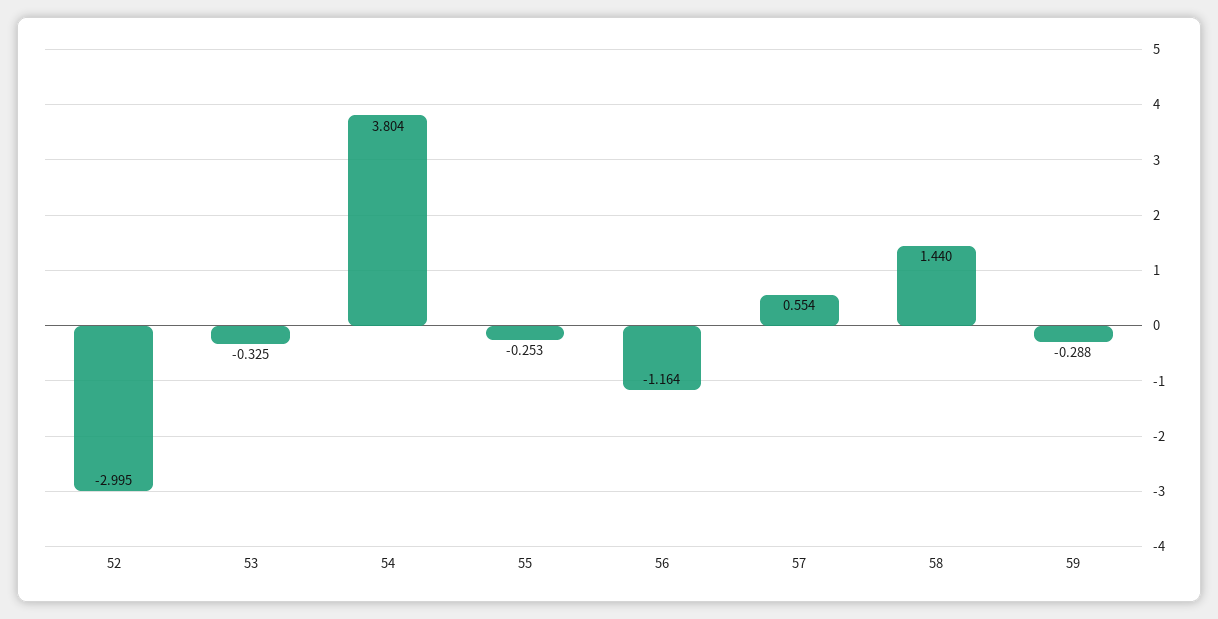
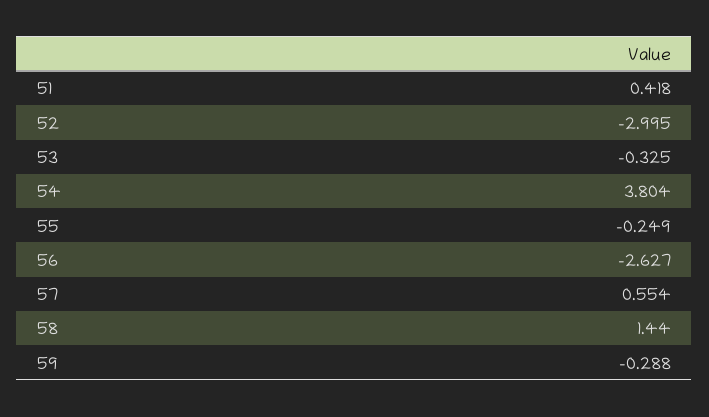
55: -0.253 -> -0.249
56: -1.164 -> -2.627
51: none -> 0.418

